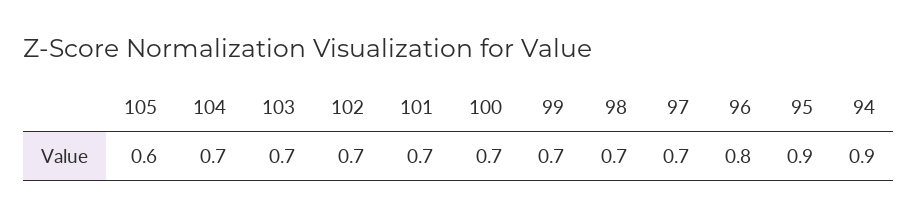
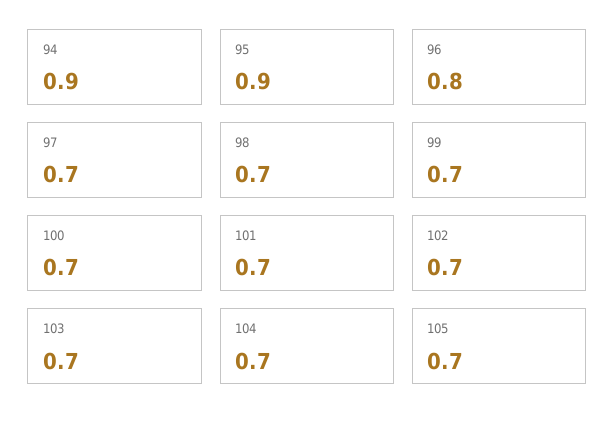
105: 0.6 -> 0.7

